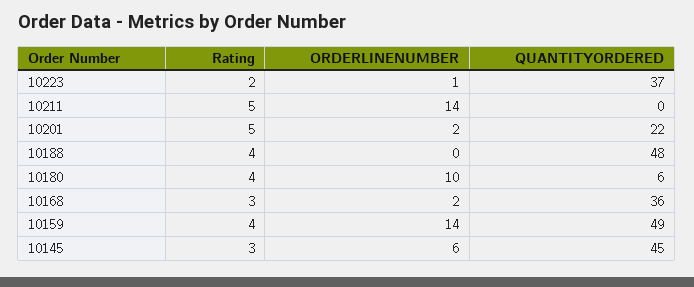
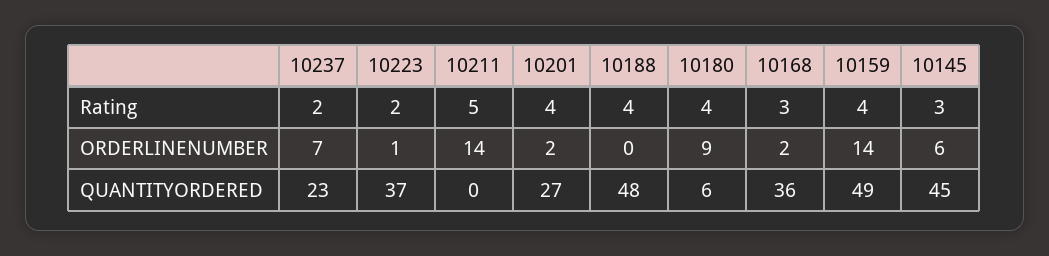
Rating, 10201: 5 -> 4
QUANTITYORDERED, 10201: 22 -> 27
ORDERLINENUMBER, 10180: 10 -> 9
Rating, 10237: none -> 2
ORDERLINENUMBER, 10237: none -> 7
QUANTITYORDERED, 10237: none -> 23

